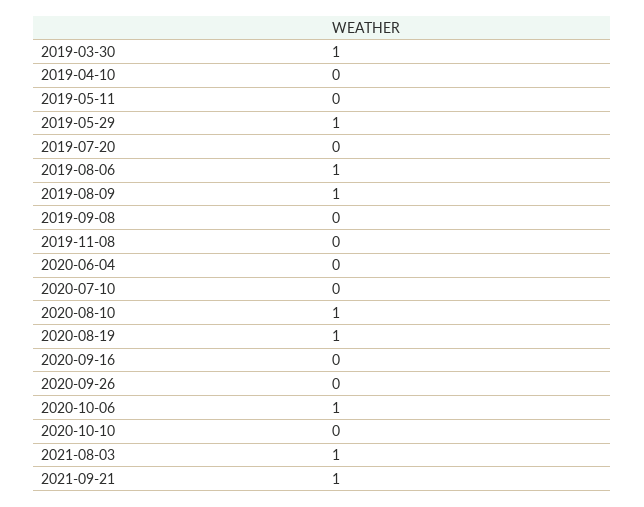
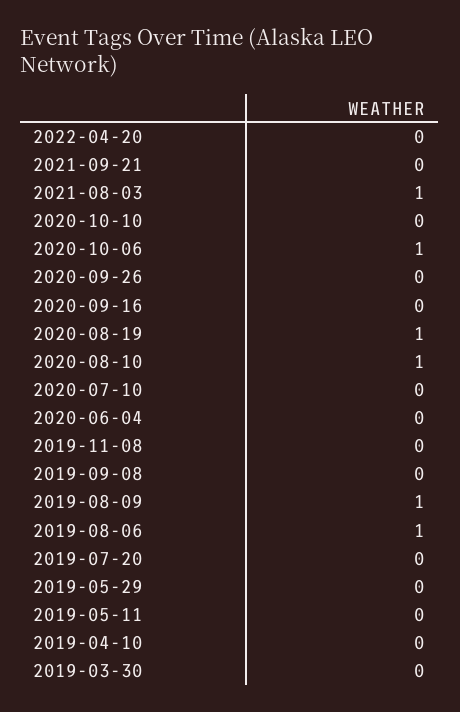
2019-03-30: 1 -> 0
2019-05-29: 1 -> 0
2021-09-21: 1 -> 0
2022-04-20: none -> 0

